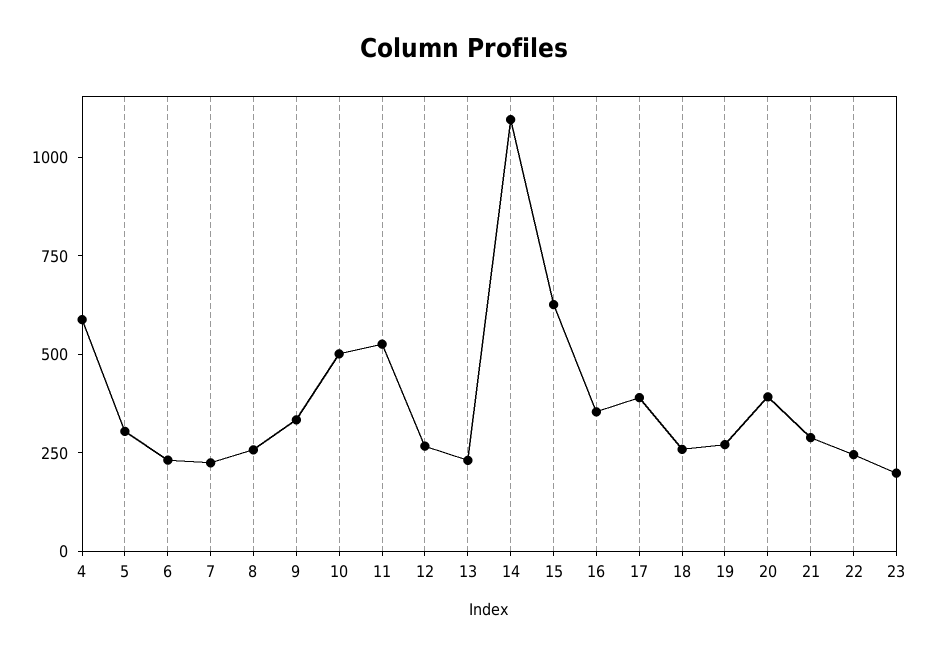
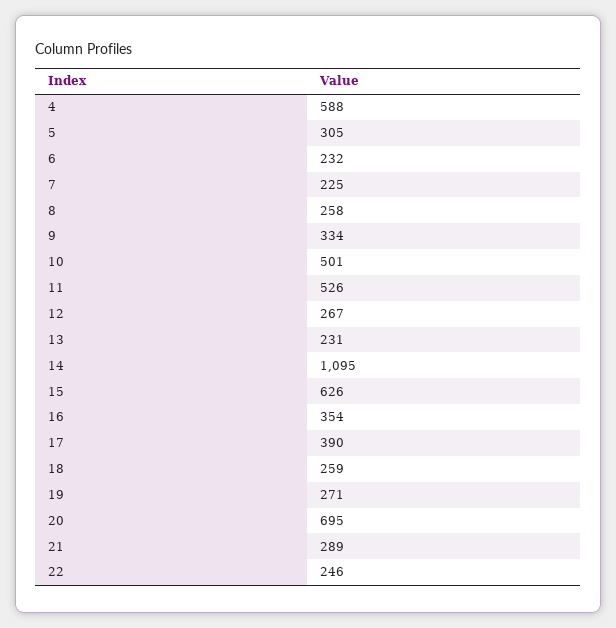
20: 400 -> 695
23: 200 -> none

